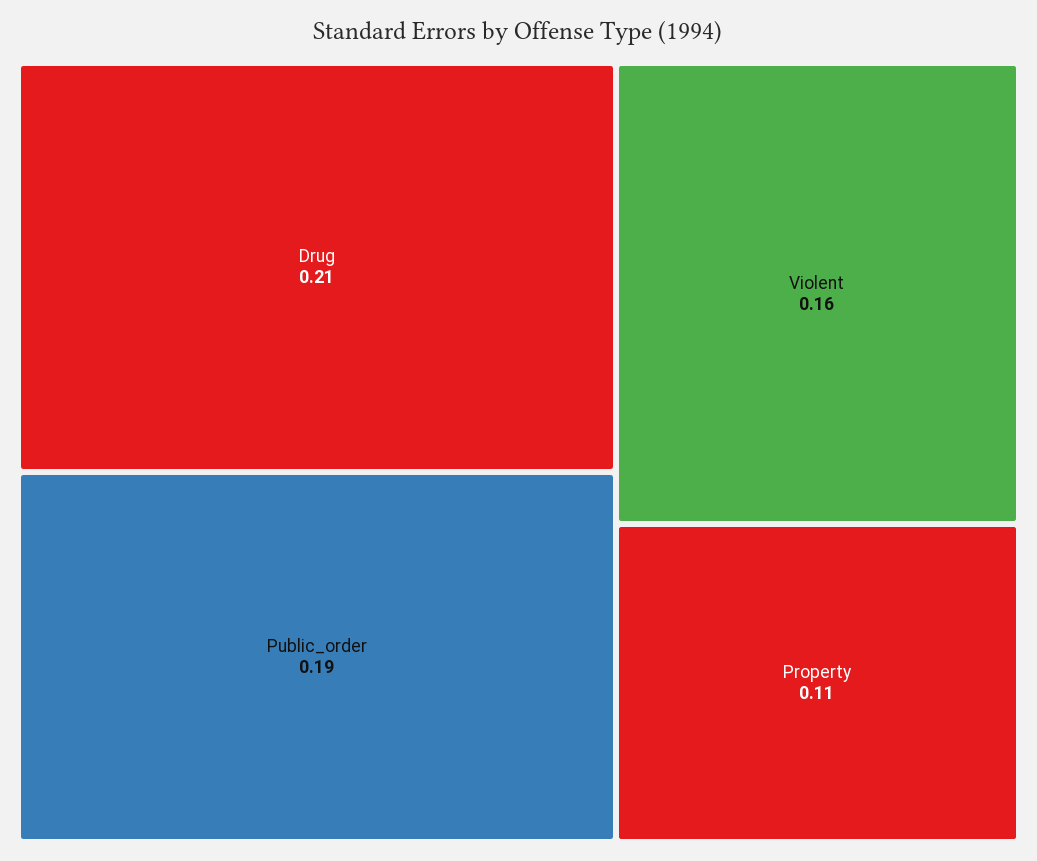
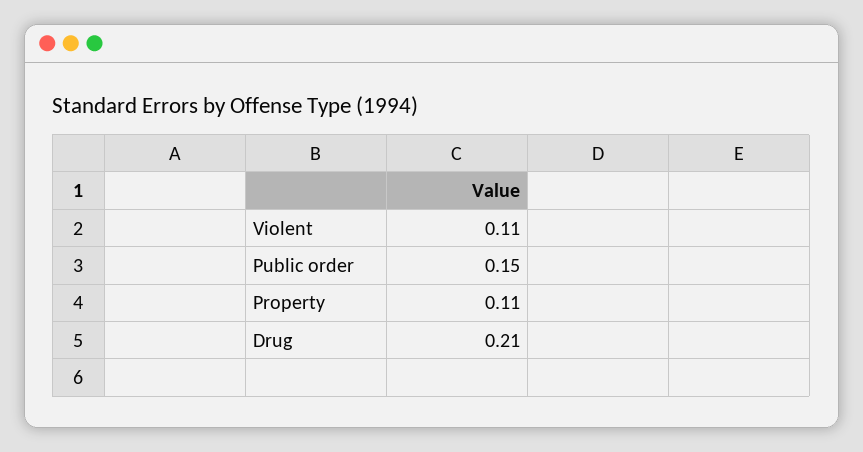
Public_order: 0.19 -> 0.15
Violent: 0.16 -> 0.11

